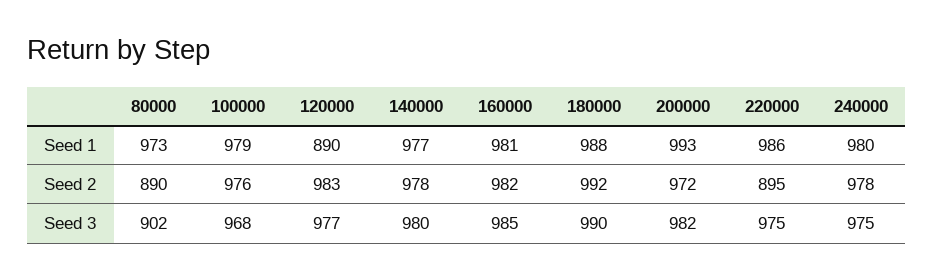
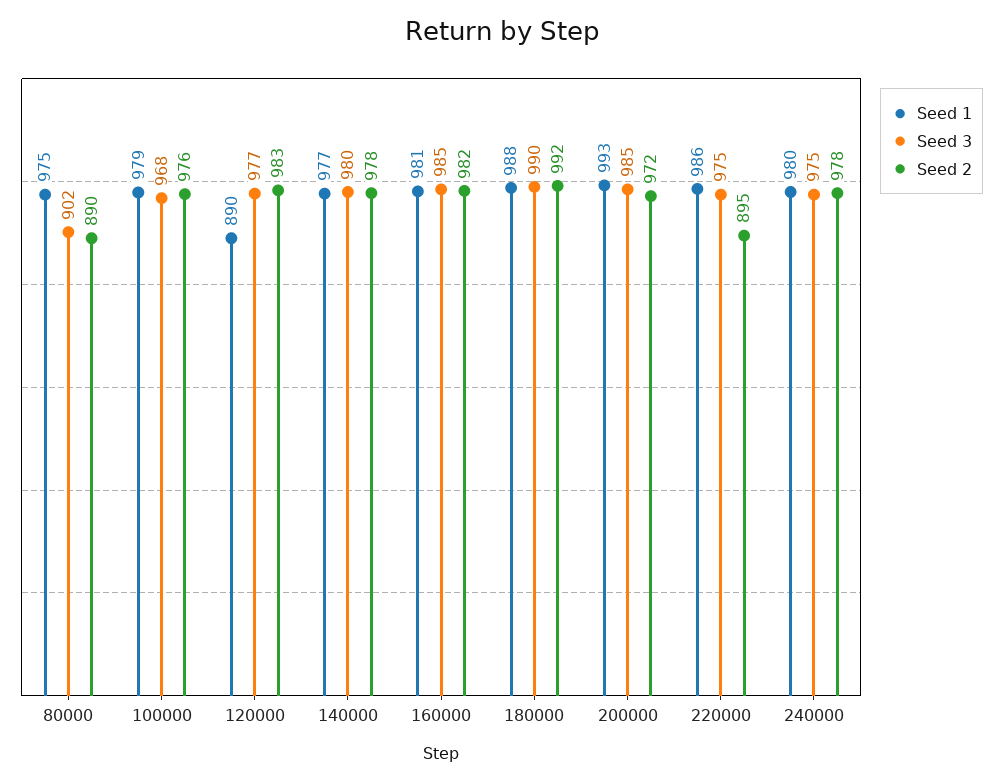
Seed 1, 80000: 973 -> 975
Seed 3, 200000: 982 -> 985

